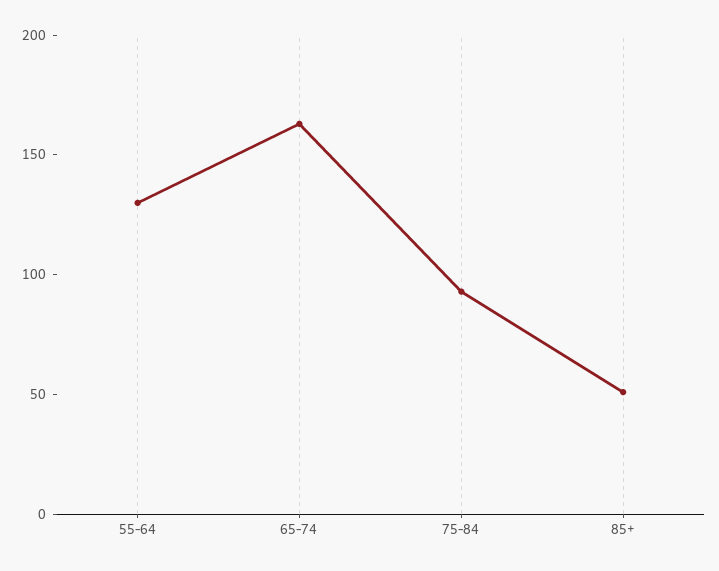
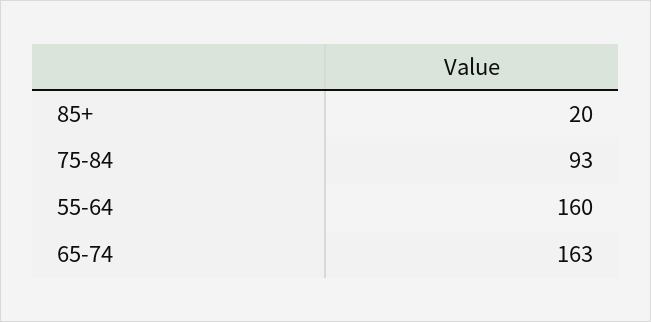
55-64: 130 -> 160
85+: 50 -> 20

